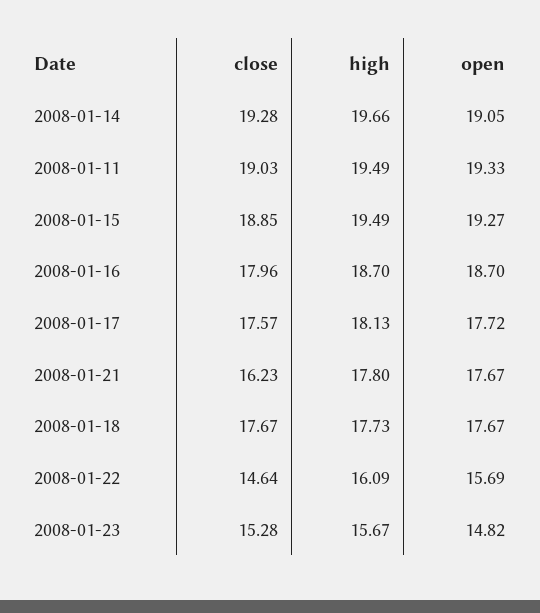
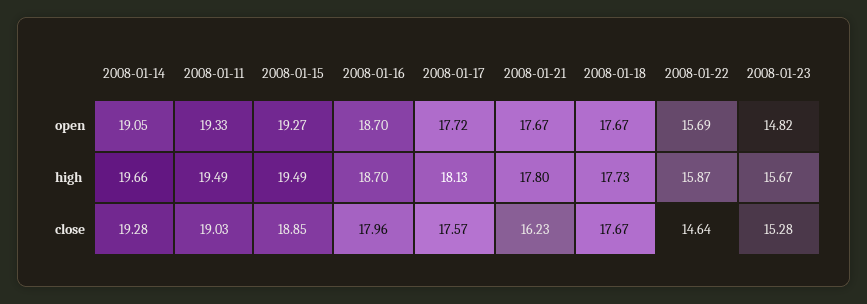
high, 2008-01-22: 16.09 -> 15.87

